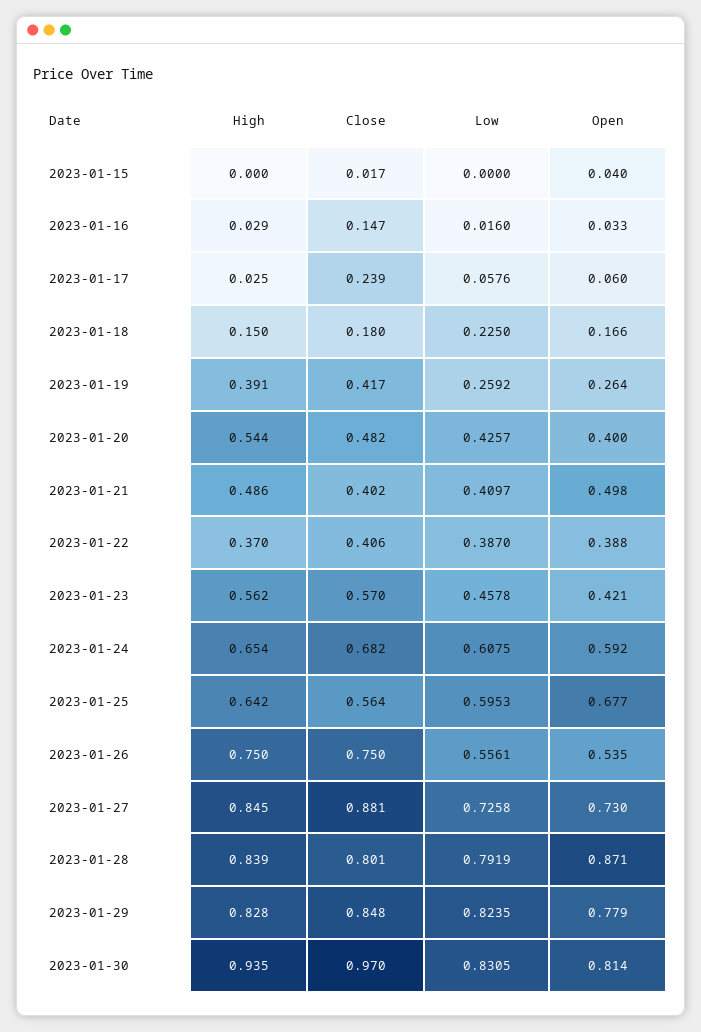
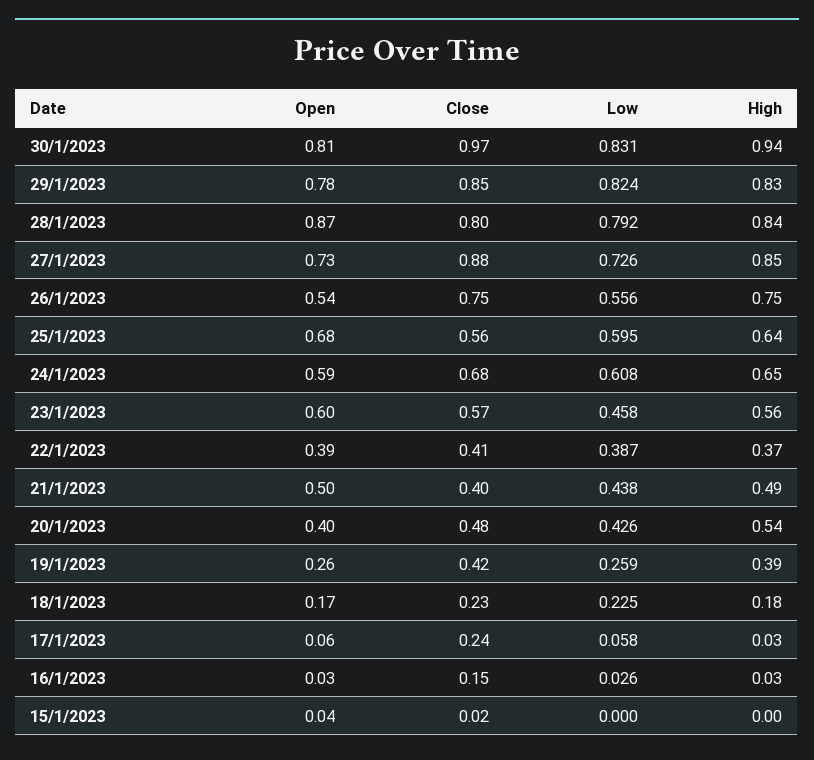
Low, 2023-01-16: 0.016 -> 0.026
High, 2023-01-18: 0.15 -> 0.18
Close, 2023-01-18: 0.18 -> 0.23
Low, 2023-01-21: 0.4097 -> 0.438
Open, 2023-01-23: 0.421 -> 0.6

